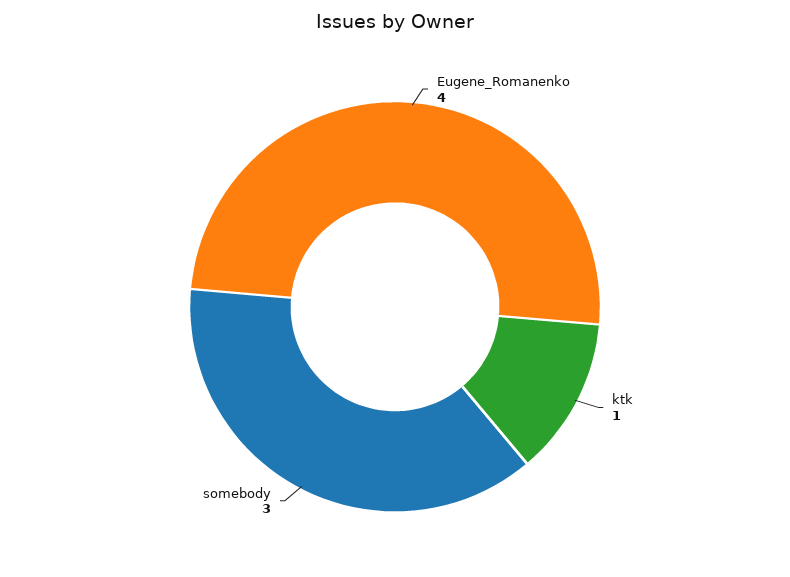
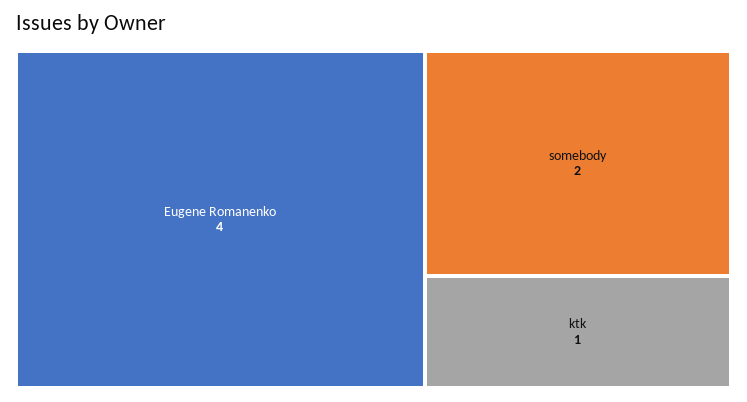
somebody: 3 -> 2

